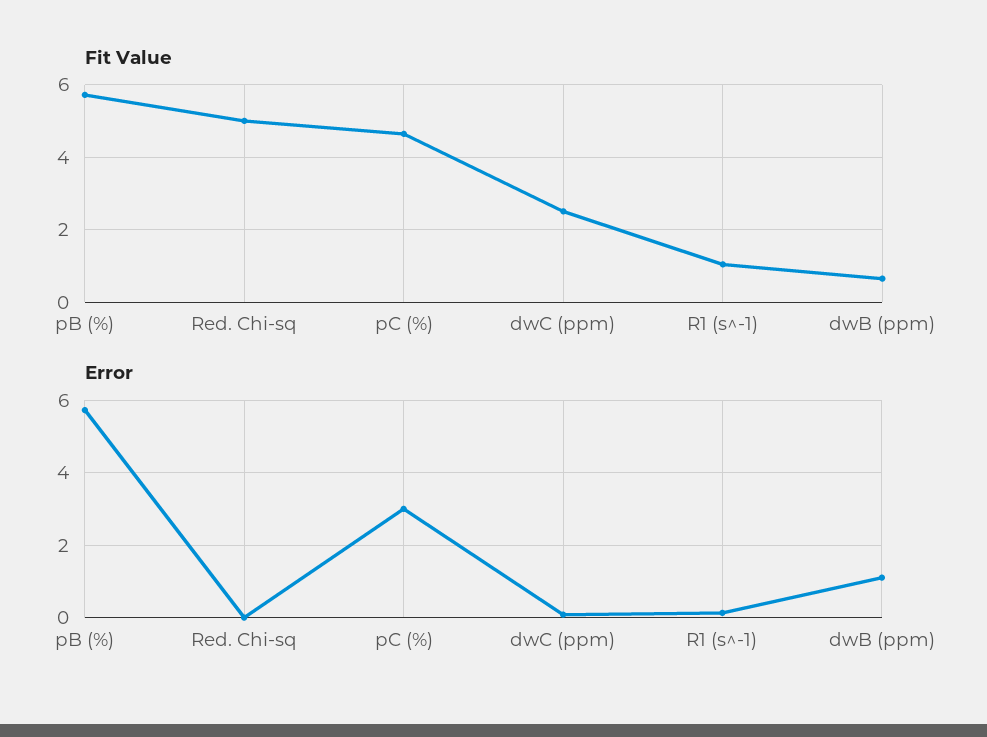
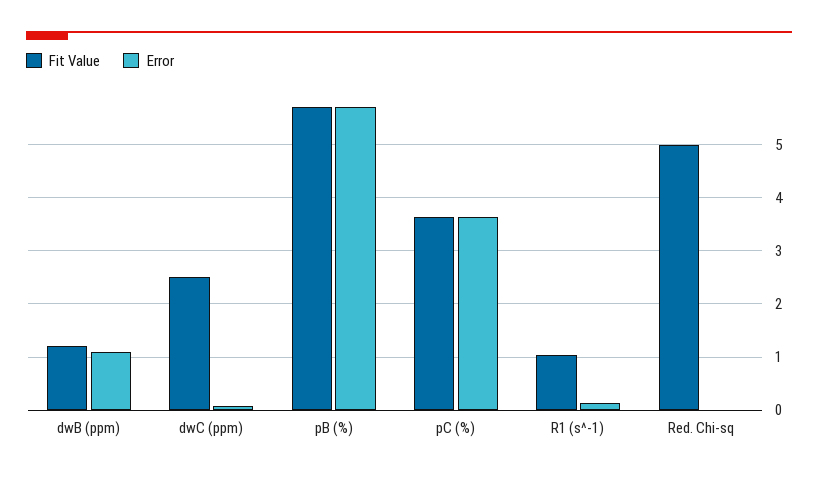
Fit Value, pC (%): 4.6 -> 3.6
Fit Value, dwB (ppm): 0.6 -> 1.2
Error, pC (%): 3 -> 3.6

